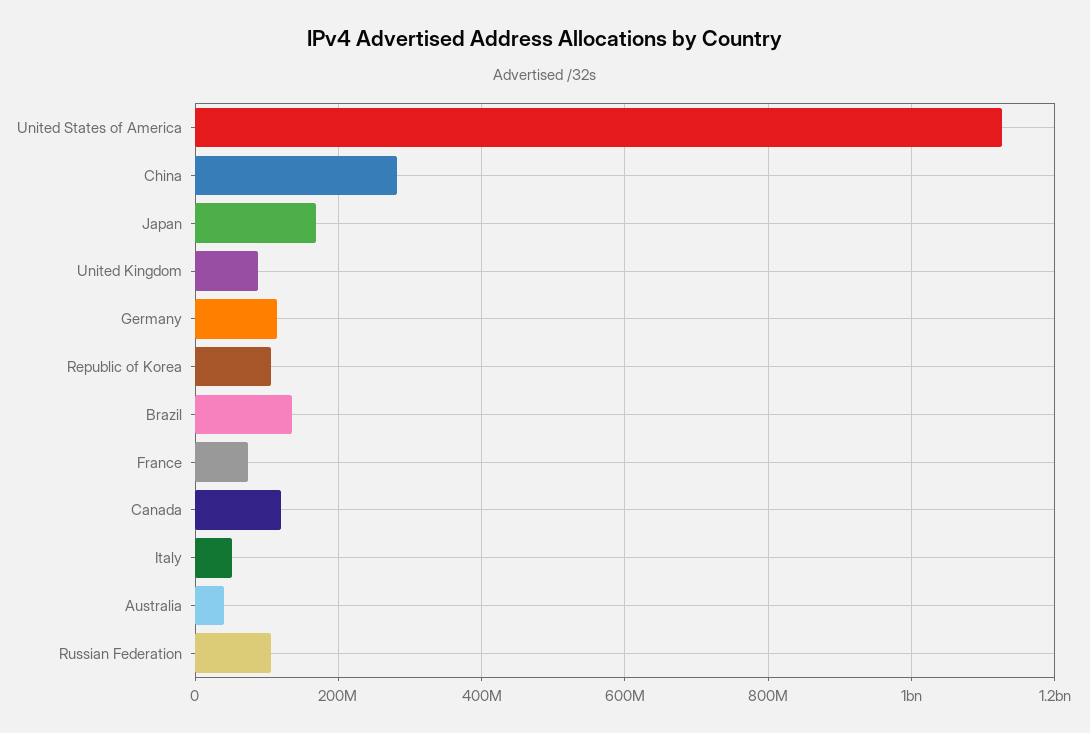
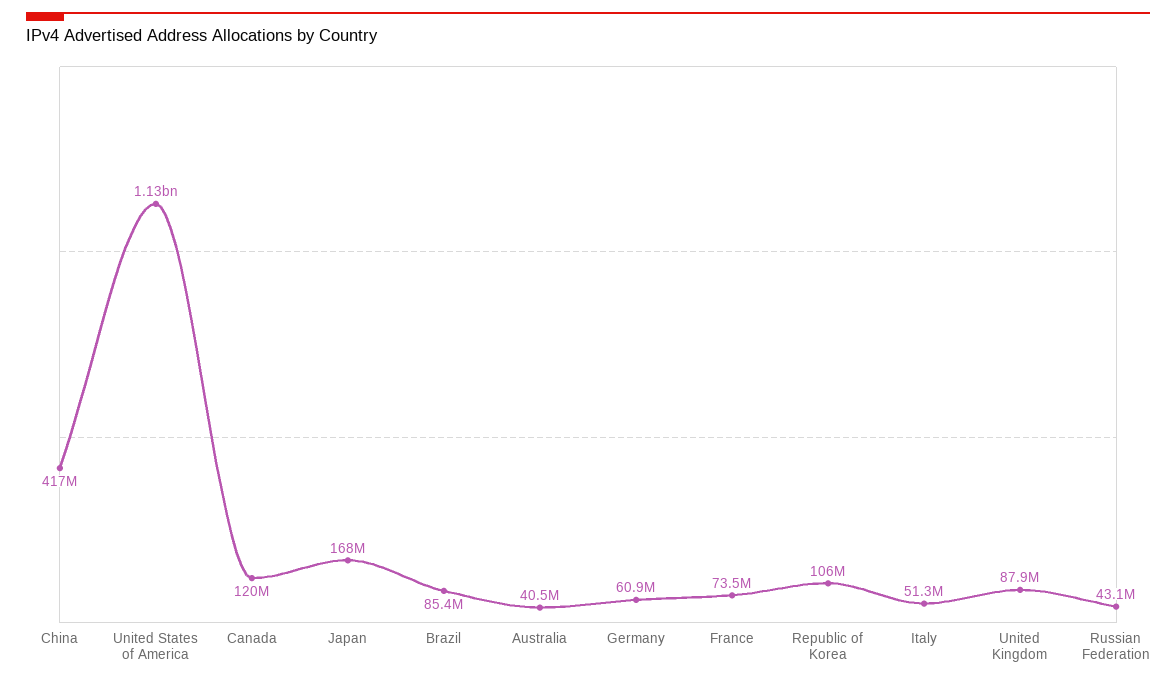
China: 280000000 -> 417000000
Germany: 120000000 -> 60900000
Brazil: 140000000 -> 85400000
Russian Federation: 100000000 -> 43100000

